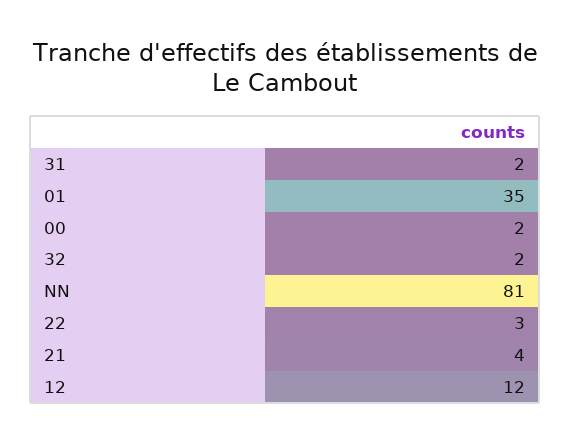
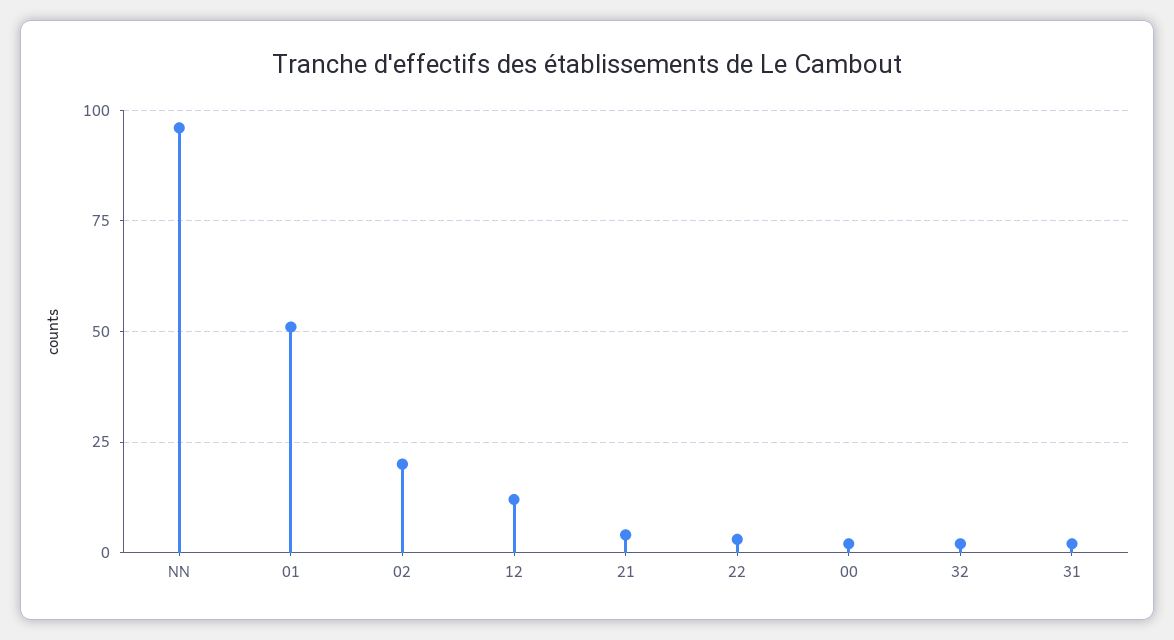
01: 35 -> 50
NN: 81 -> 95
02: none -> 20

